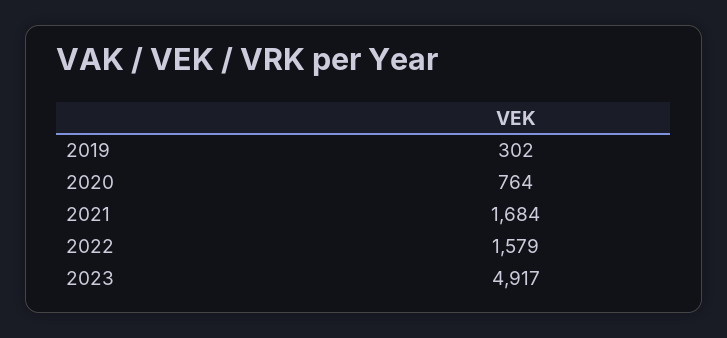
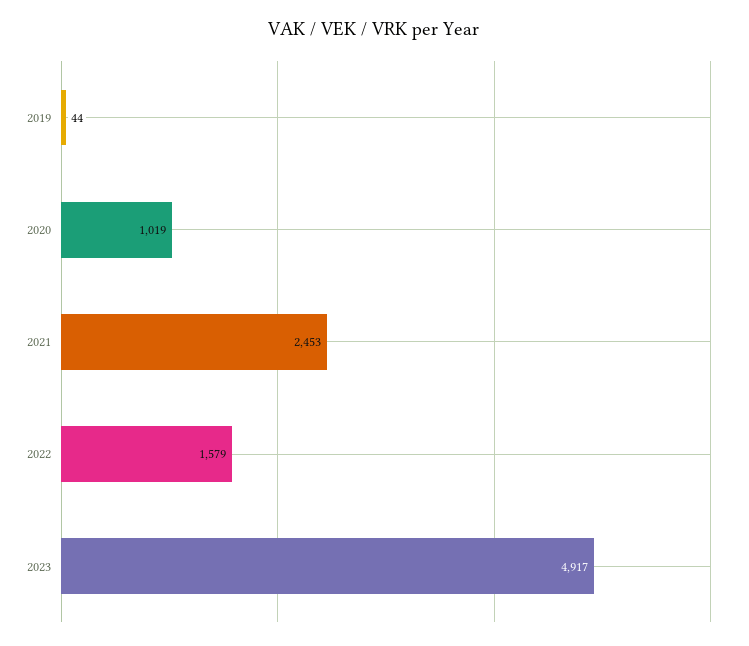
2019: 302 -> 44
2020: 764 -> 1019
2021: 1684 -> 2453

